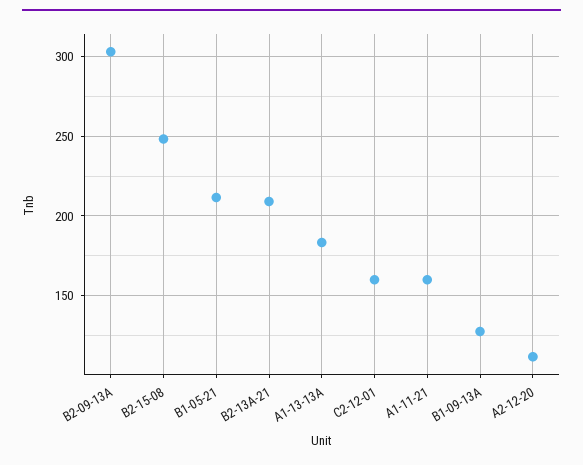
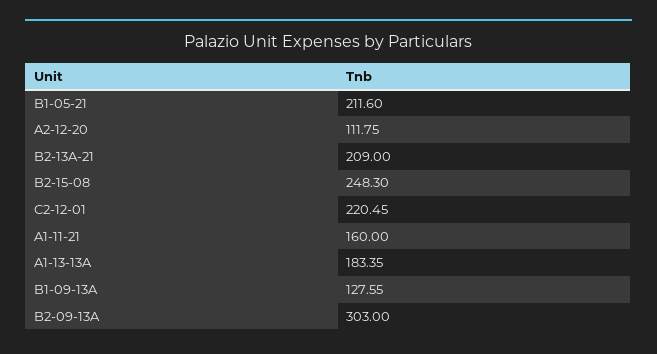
C2-12-01: 160 -> 220.45

